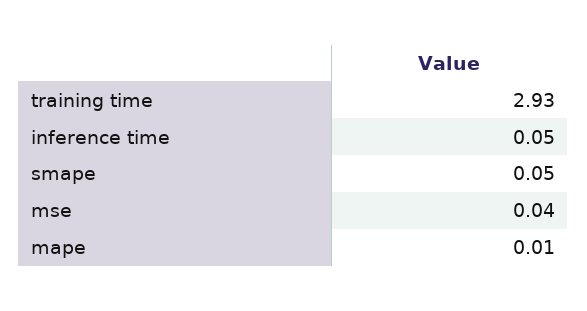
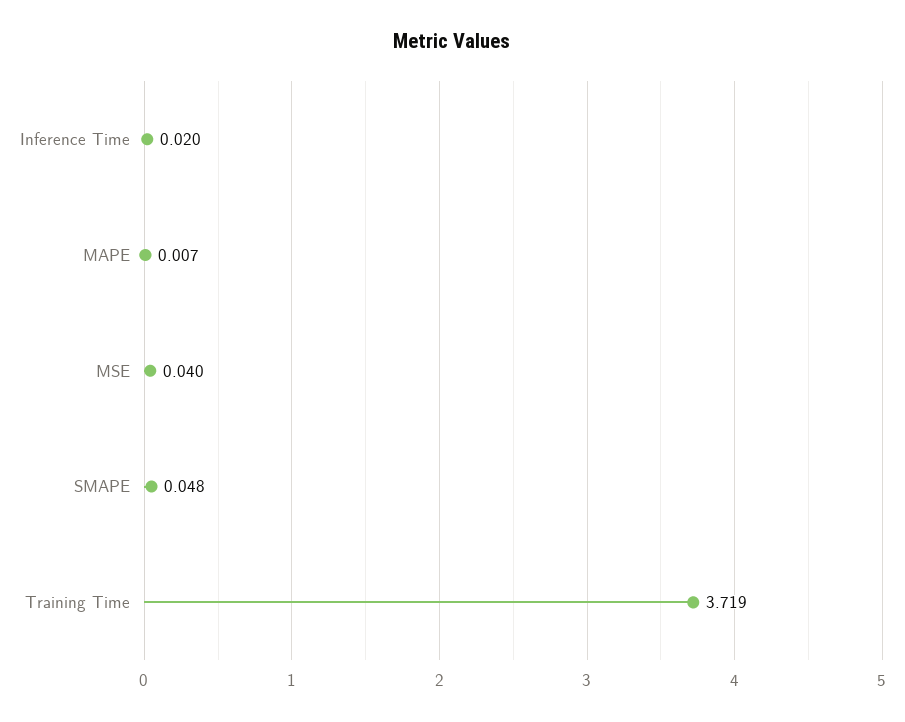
training time: 2.93 -> 3.719
inference time: 0.05 -> 0.02

